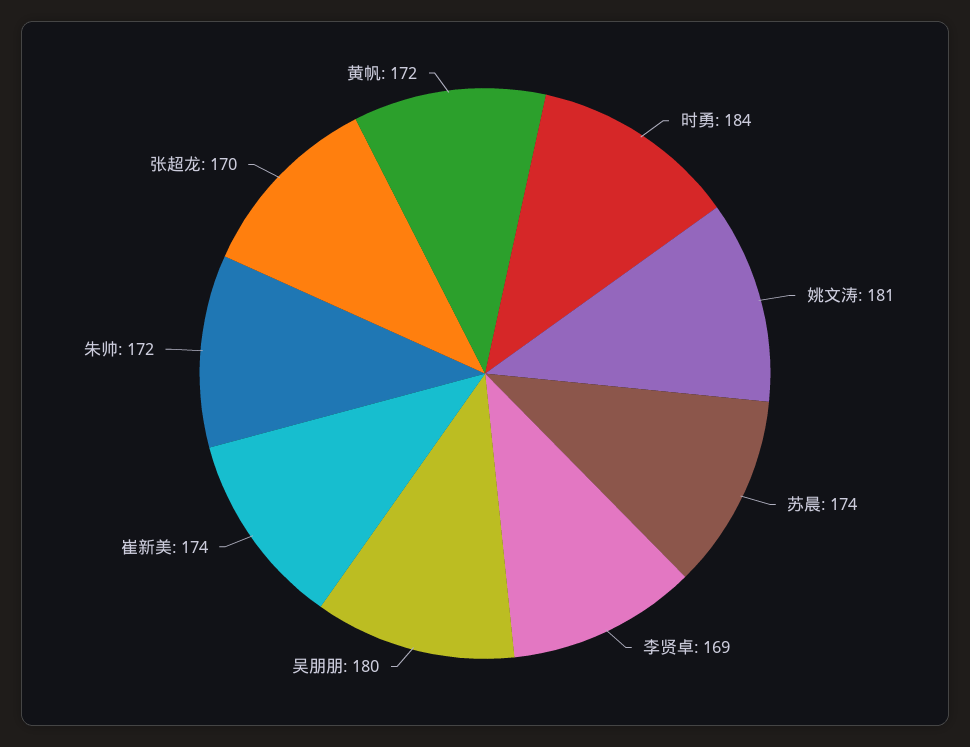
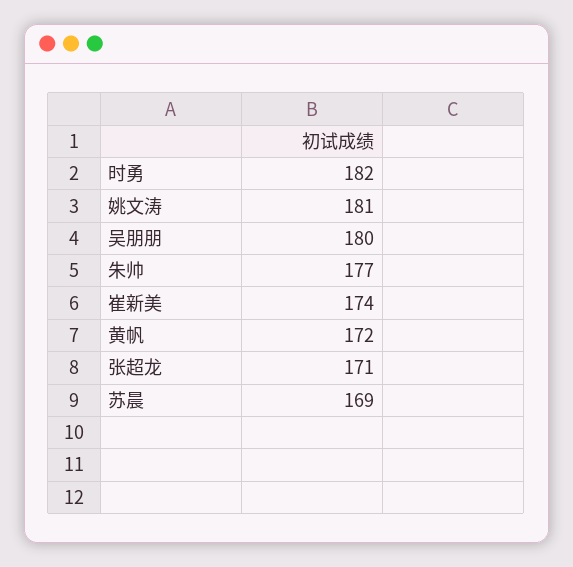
时勇: 184 -> 182
苏晨: 174 -> 169
李贤卓: 169 -> none
朱帅: 172 -> 177
张超龙: 170 -> 171

